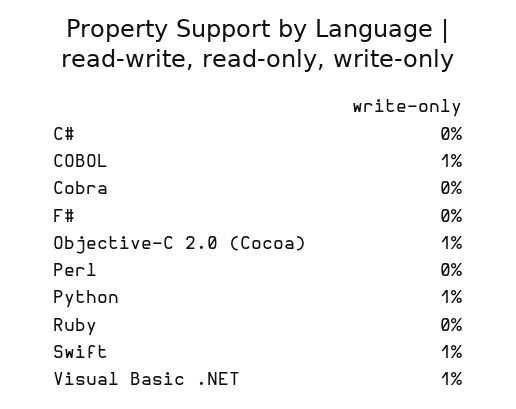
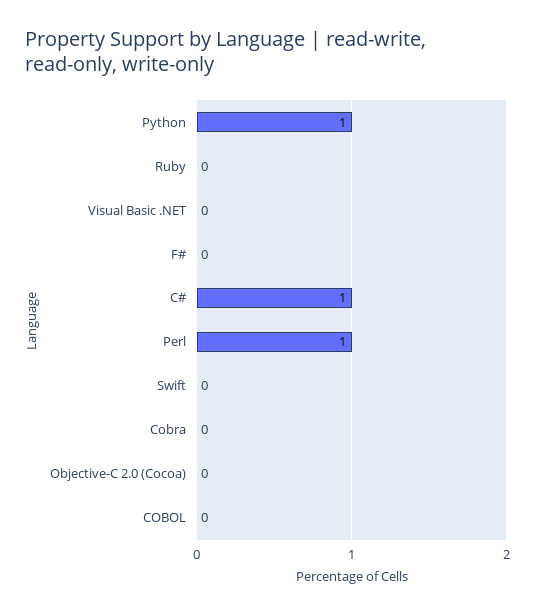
C#: 0 -> 1
COBOL: 1 -> 0
Objective-C 2.0 (Cocoa): 1 -> 0
Perl: 0 -> 1
Swift: 1 -> 0
Visual Basic .NET: 1 -> 0

